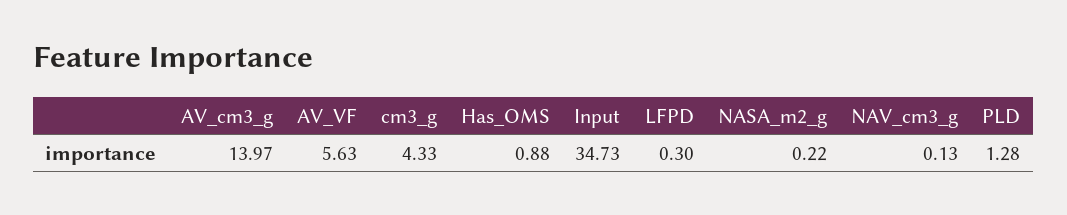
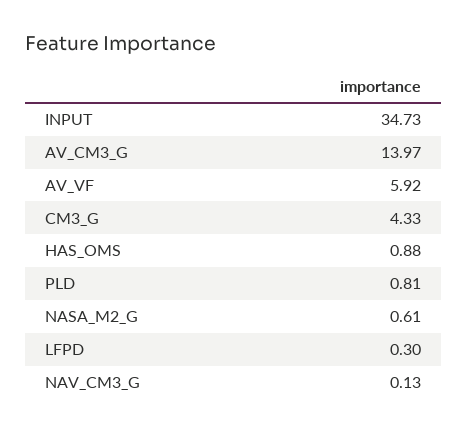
AV_VF: 5.63 -> 5.92
NASA_m2_g: 0.22 -> 0.61
PLD: 1.28 -> 0.81

